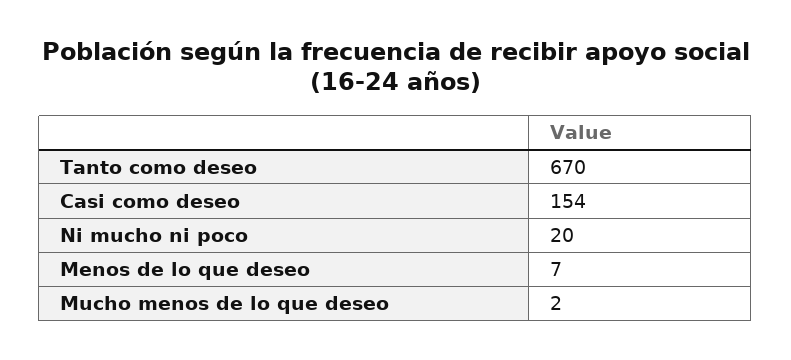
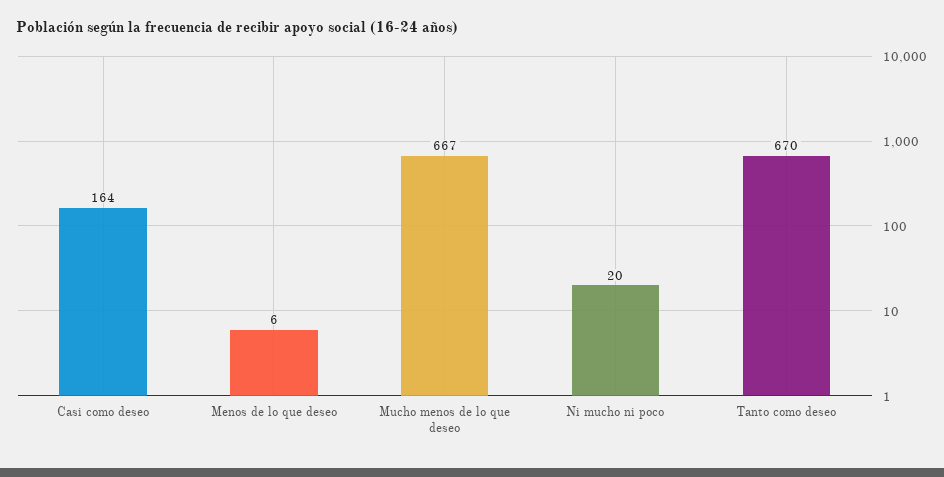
Casi como deseo: 154 -> 164
Menos de lo que deseo: 7 -> 6
Mucho menos de lo que deseo: 2 -> 667

